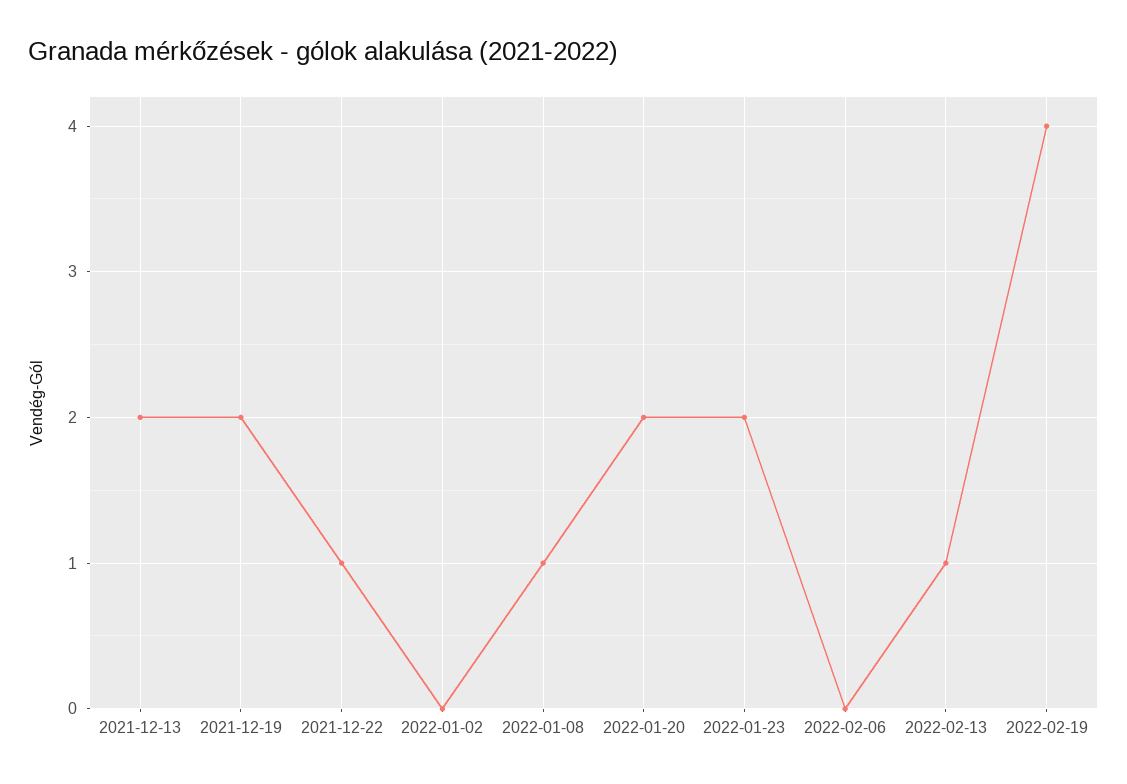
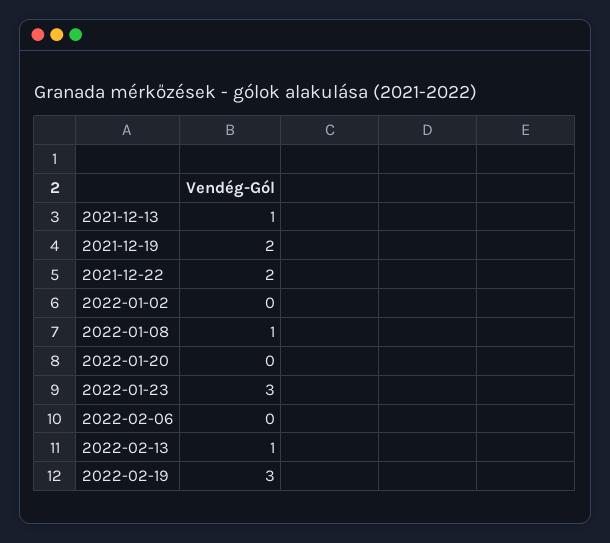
2021-12-13: 2 -> 1
2021-12-22: 1 -> 2
2022-01-20: 2 -> 0
2022-01-23: 2 -> 3
2022-02-19: 4 -> 3

